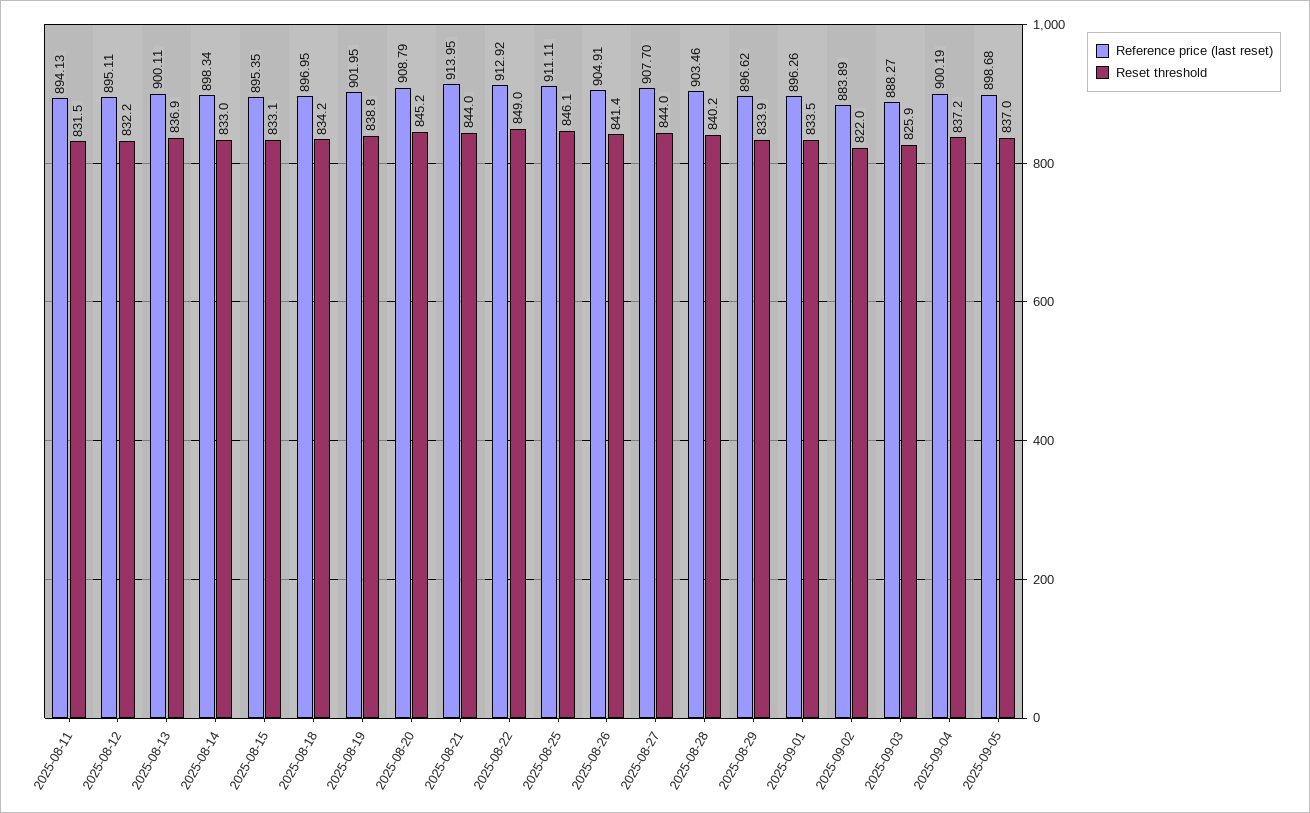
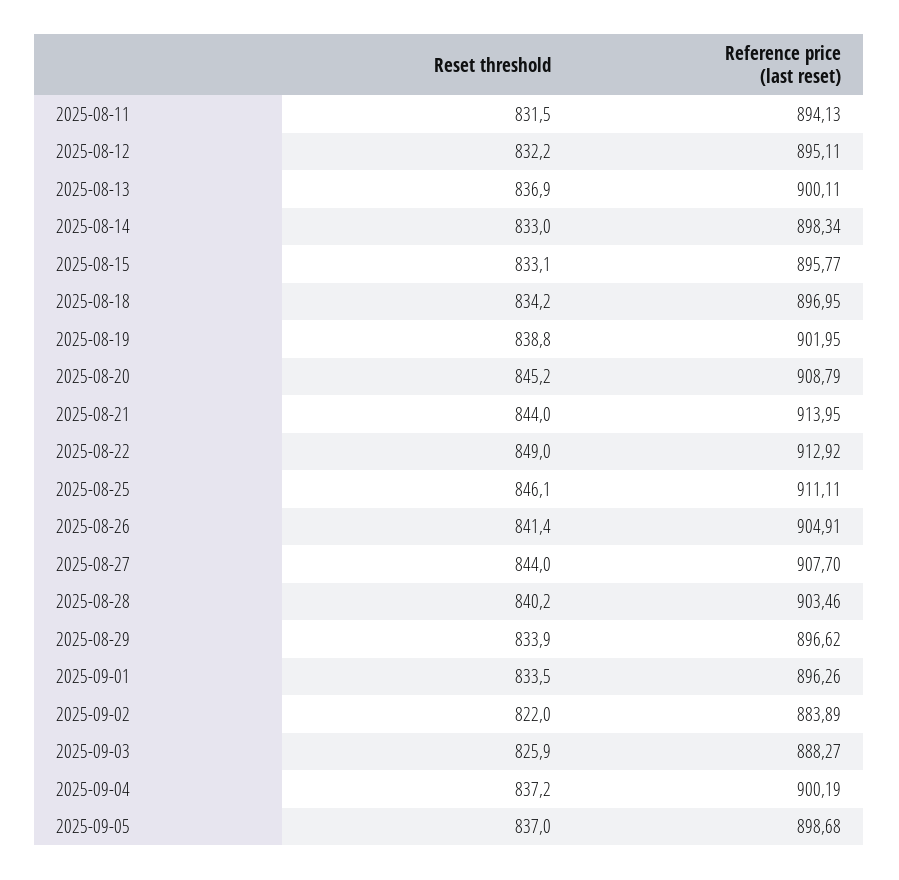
Reference price (last reset), 2025-08-15: 895.35 -> 895.77

